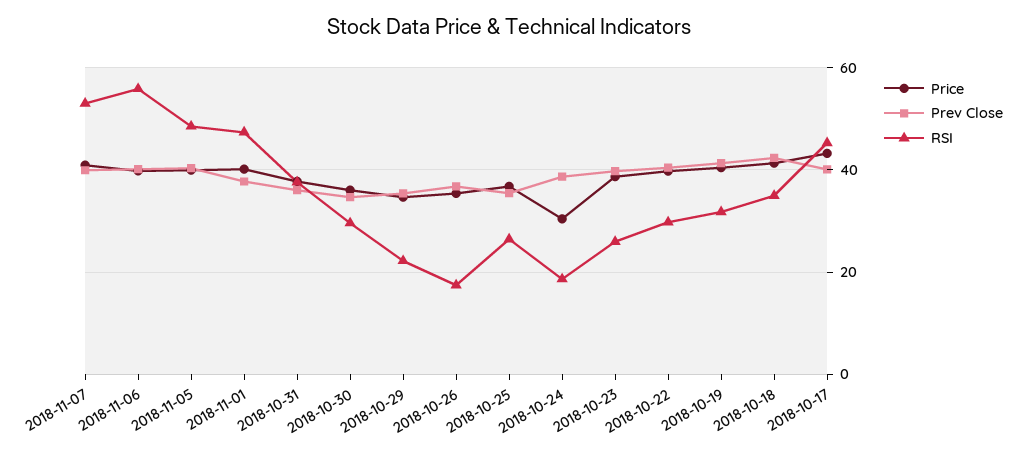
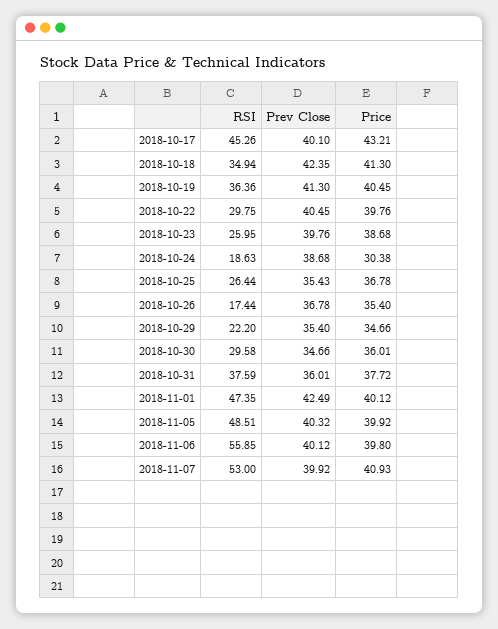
Prev Close, 2018-11-01: 38 -> 42.49
RSI, 2018-10-19: 32 -> 36.36

